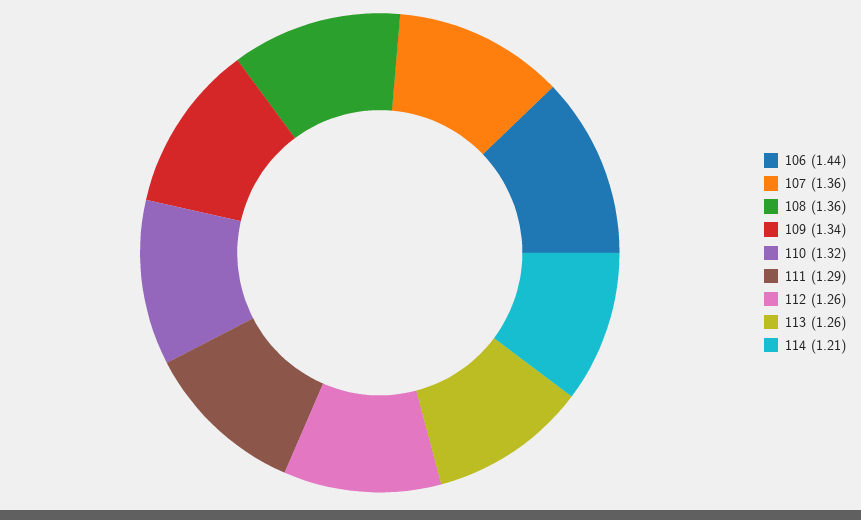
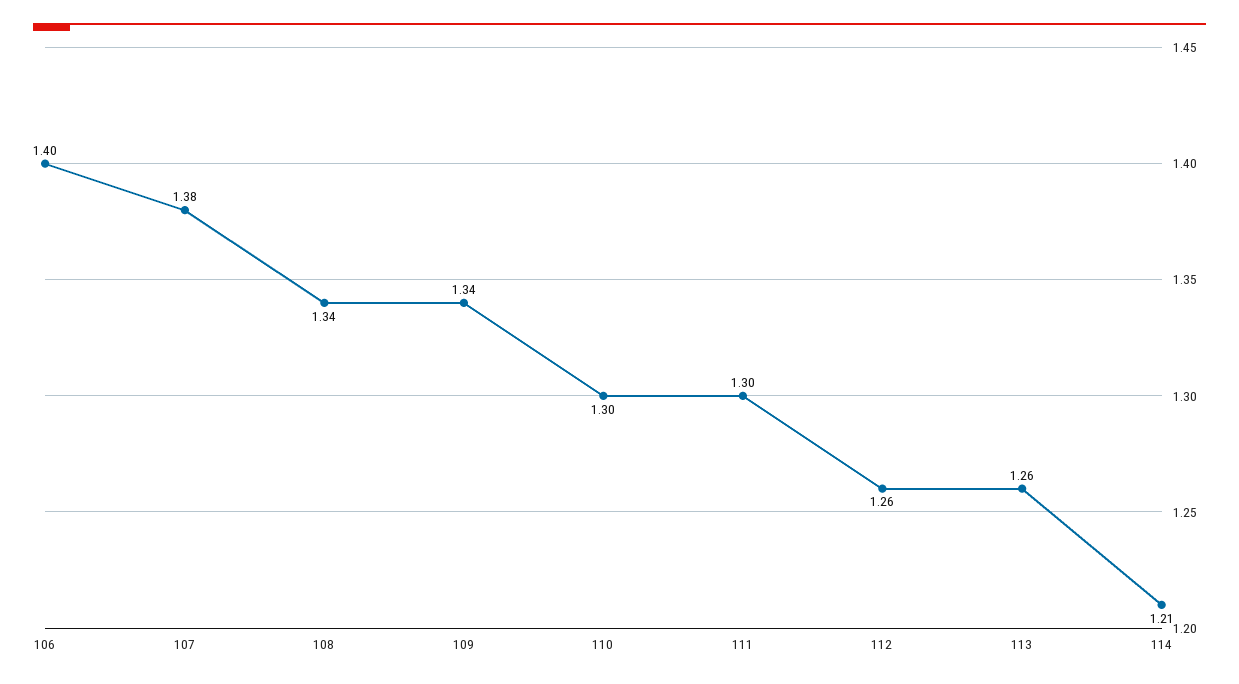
106: 1.44 -> 1.4
107: 1.36 -> 1.38
108: 1.36 -> 1.34
110: 1.32 -> 1.3
111: 1.29 -> 1.3

